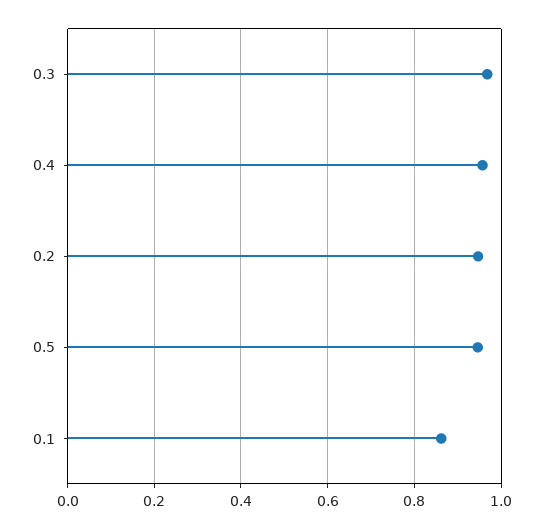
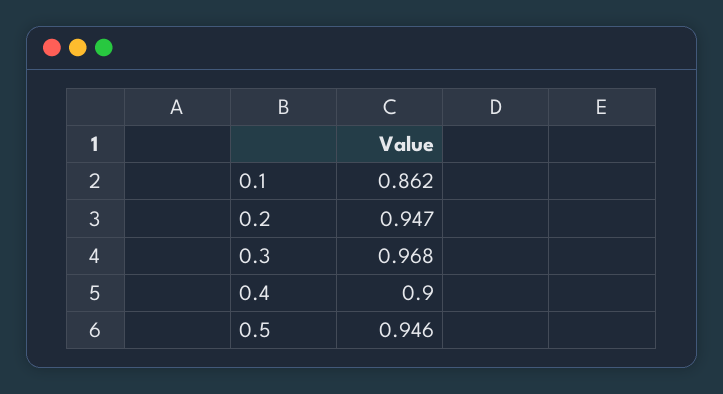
0.4: 0.96 -> 0.9

